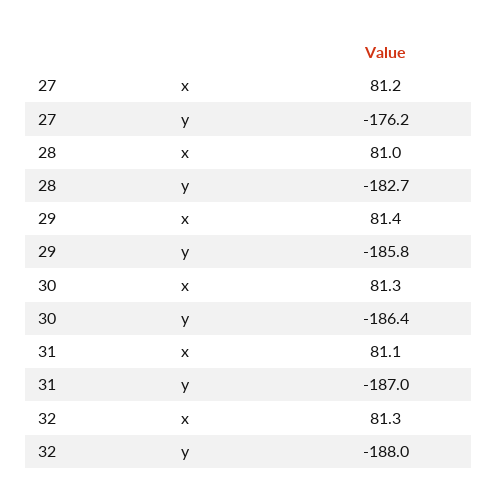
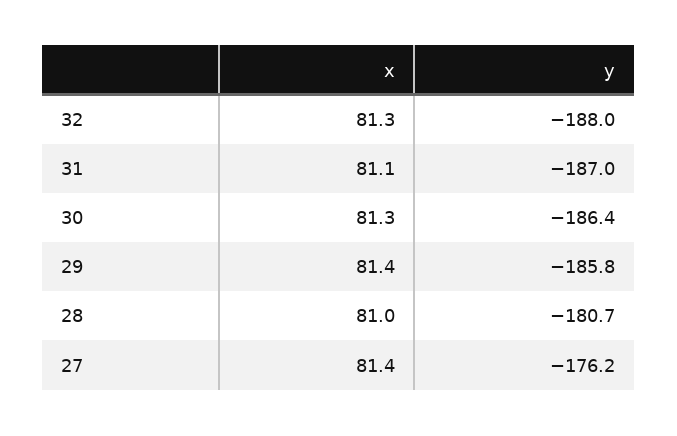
27, x: 81.2 -> 81.4
28, y: -182.7 -> -180.7

